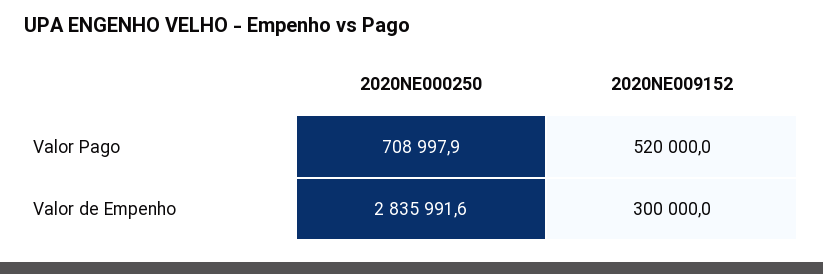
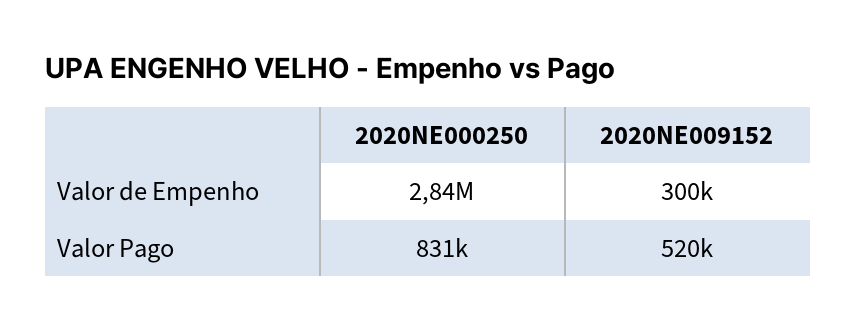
2020NE000250, Valor Pago: 708997.9 -> 831000

